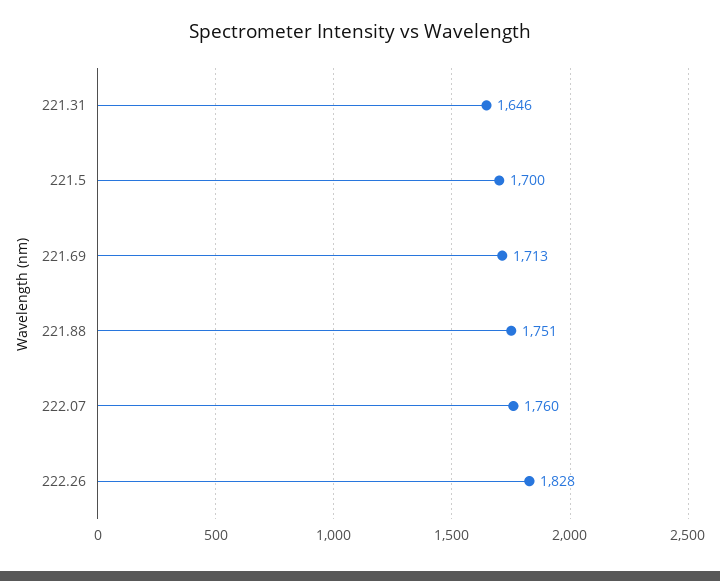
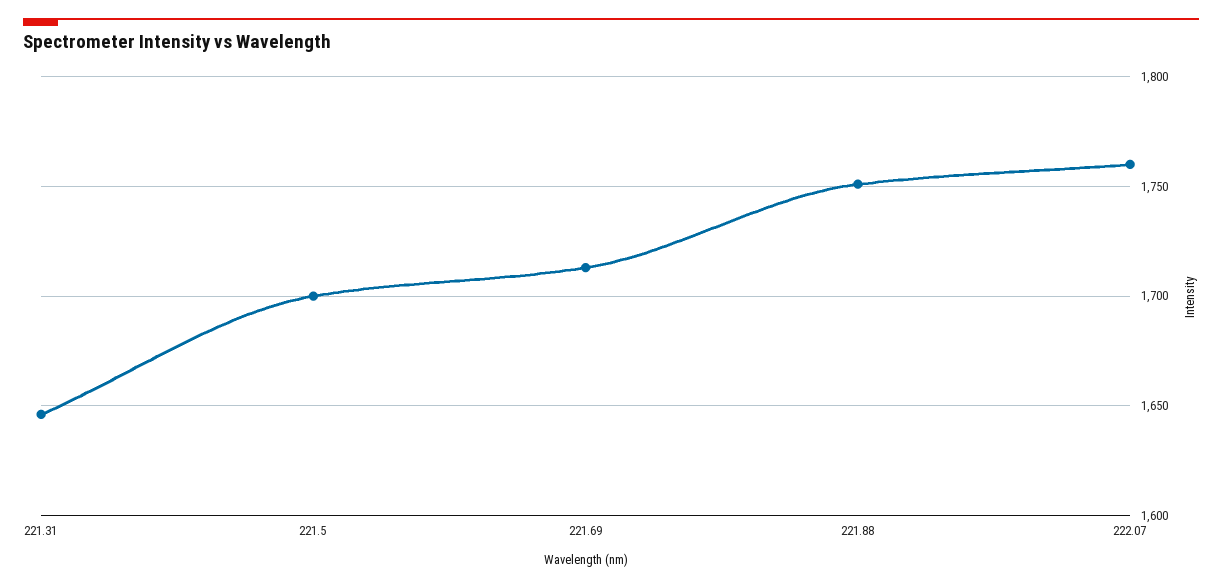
222.26: 1828 -> none

